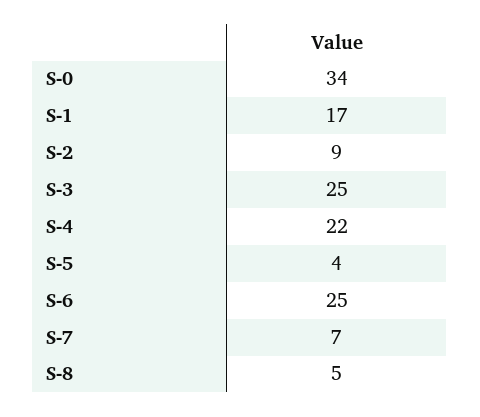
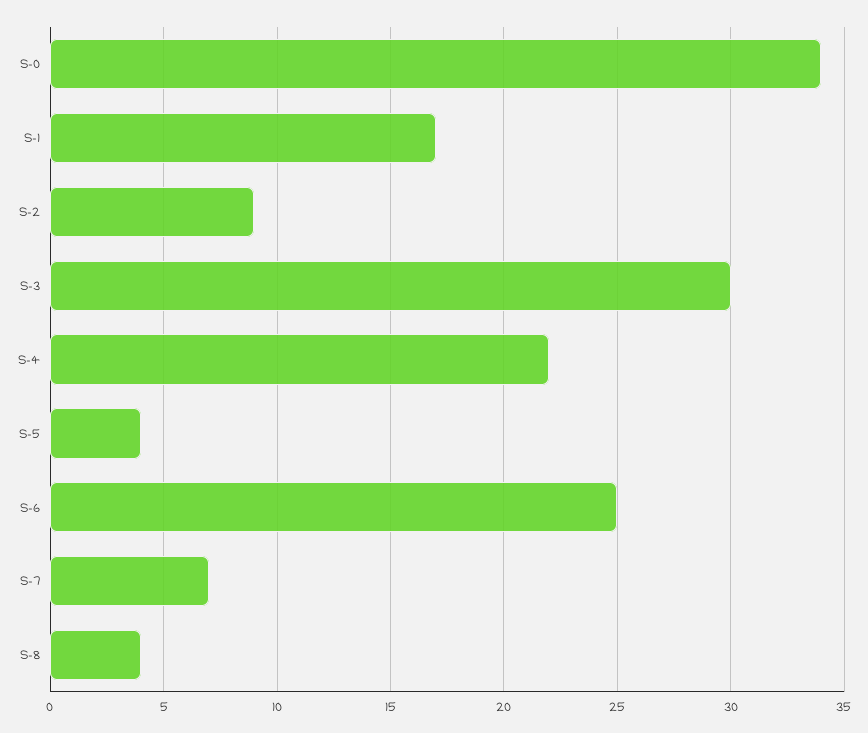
S-3: 25 -> 30
S-8: 5 -> 4

